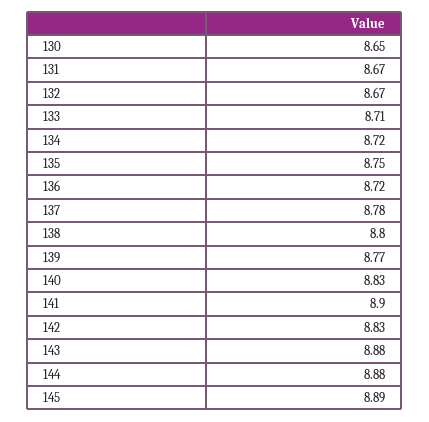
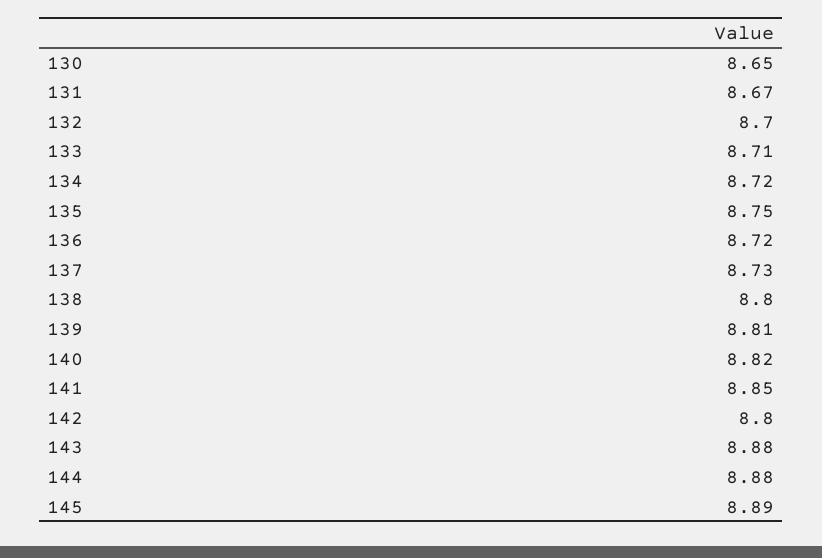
132: 8.67 -> 8.7
137: 8.78 -> 8.73
139: 8.77 -> 8.81
140: 8.83 -> 8.82
141: 8.9 -> 8.85
142: 8.83 -> 8.8

